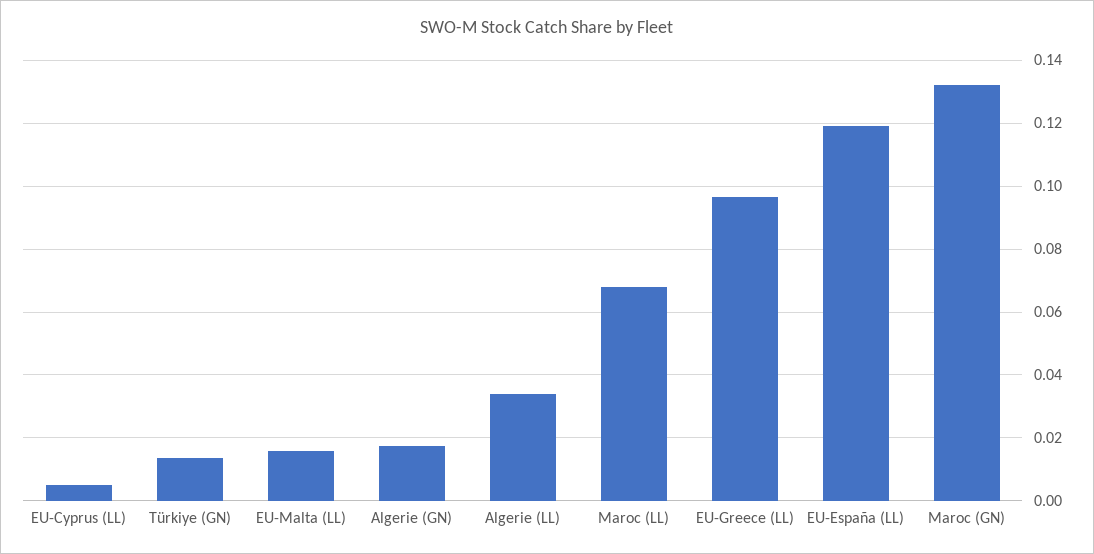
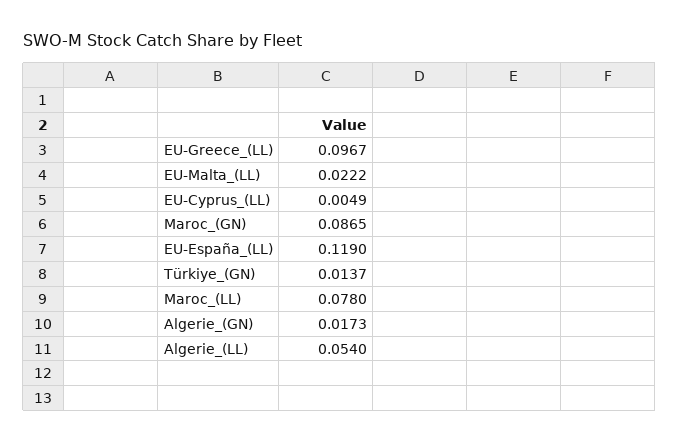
EU-Malta (LL): 0.016 -> 0.0222
Algerie (LL): 0.034 -> 0.054
Maroc (LL): 0.068 -> 0.078
Maroc (GN): 0.132 -> 0.0865

